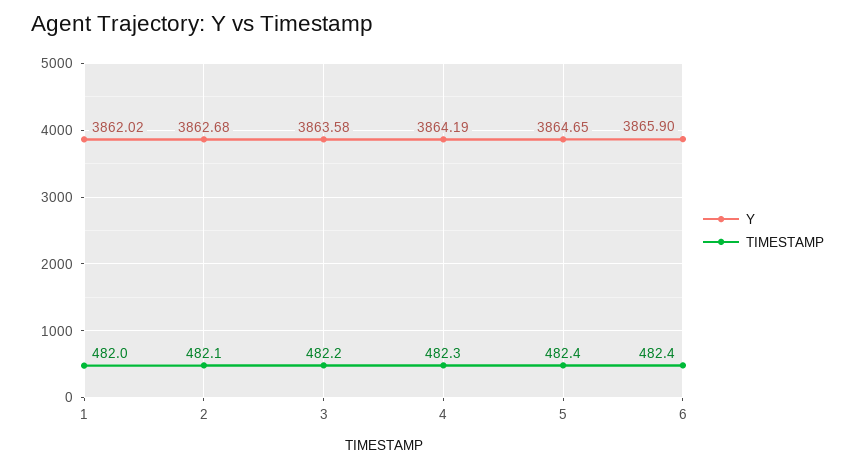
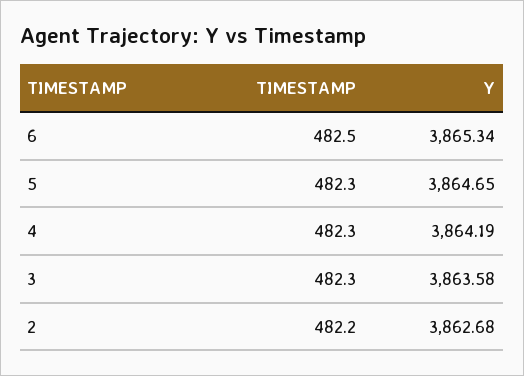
Y, 1: 3862.02 -> none
TIMESTAMP, 1: 482 -> none
TIMESTAMP, 2: 482.1 -> 482.2
TIMESTAMP, 3: 482.2 -> 482.3
TIMESTAMP, 5: 482.4 -> 482.3
Y, 6: 3865.9 -> 3865.34
TIMESTAMP, 6: 482.4 -> 482.5

